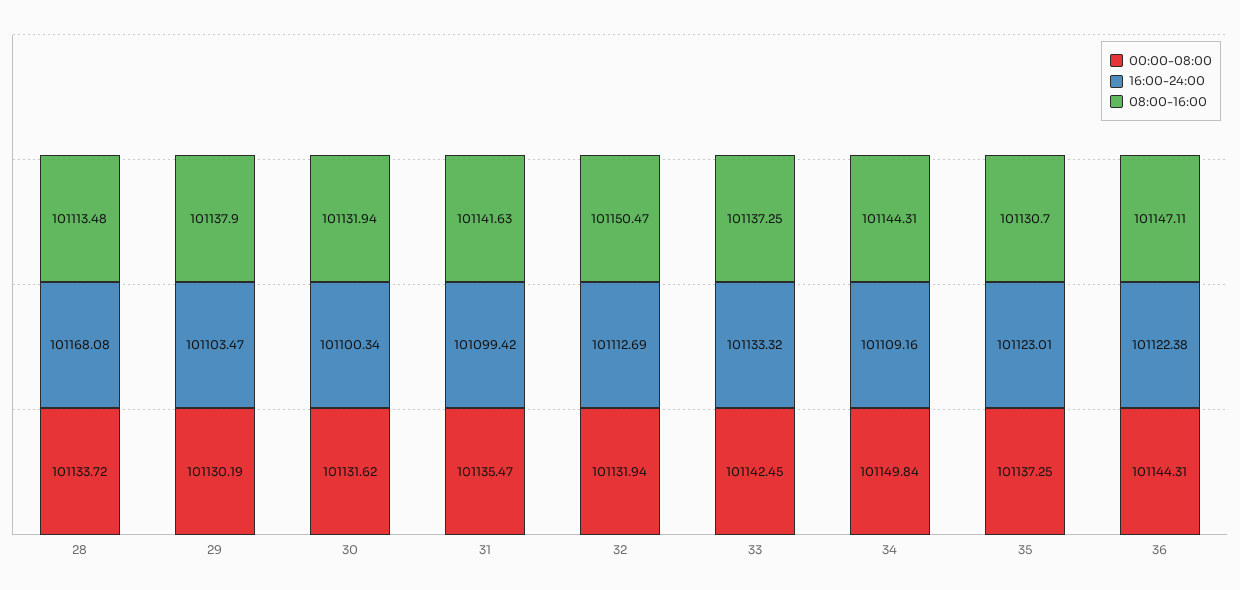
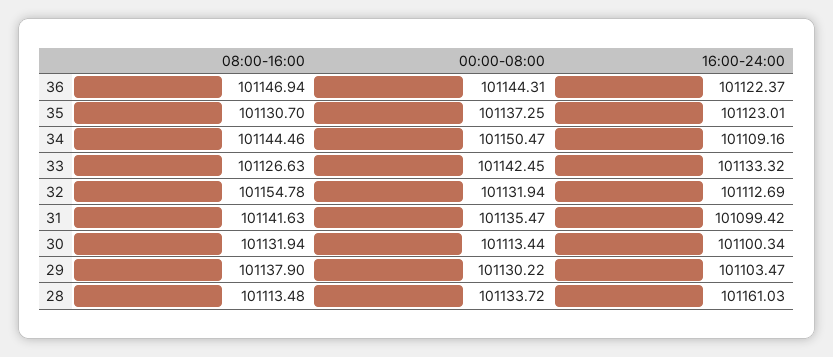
16:00-24:00, 28: 101168.08 -> 101161.03
00:00-08:00, 29: 101130.19 -> 101130.22
00:00-08:00, 30: 101131.62 -> 101113.44
08:00-16:00, 32: 101150.47 -> 101154.78
08:00-16:00, 33: 101137.25 -> 101126.63
00:00-08:00, 34: 101149.84 -> 101150.47
08:00-16:00, 34: 101144.31 -> 101144.46
16:00-24:00, 36: 101122.38 -> 101122.37
08:00-16:00, 36: 101147.11 -> 101146.94

